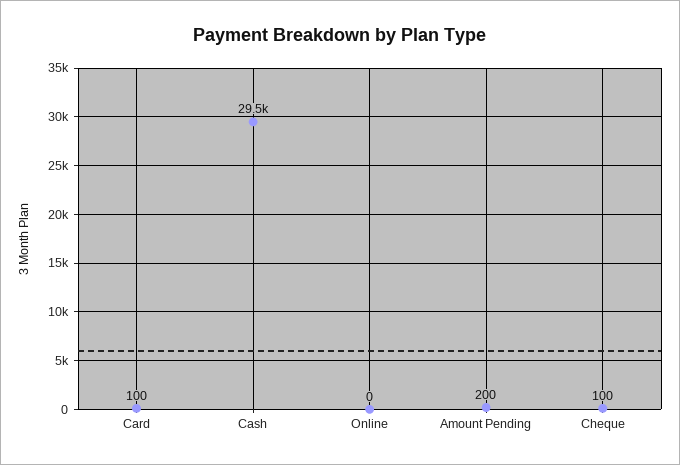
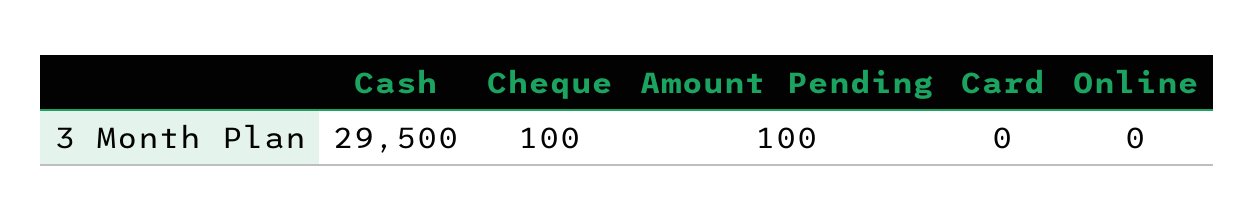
Card: 100 -> 0
Amount Pending: 200 -> 100

